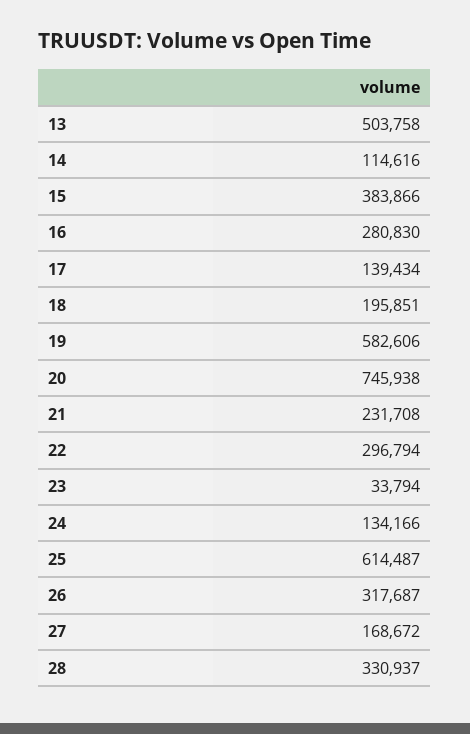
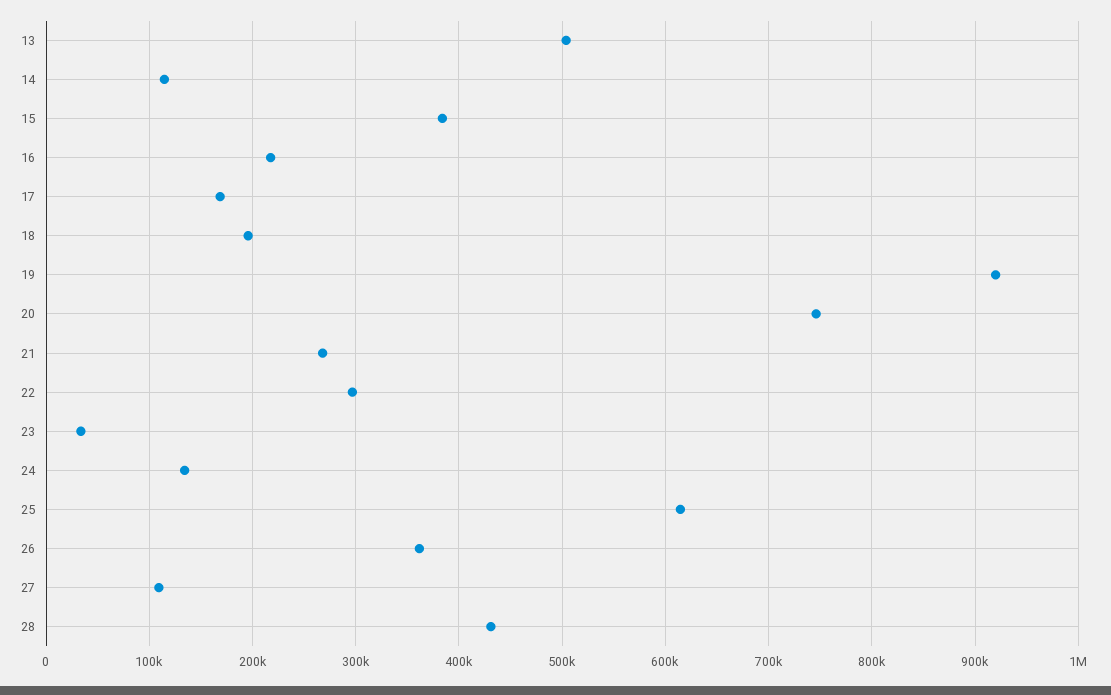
16: 280830 -> 220000
17: 139434 -> 170000
19: 582606 -> 920000
21: 231708 -> 270000
26: 317687 -> 360000
27: 168672 -> 110000
28: 330937 -> 430000

